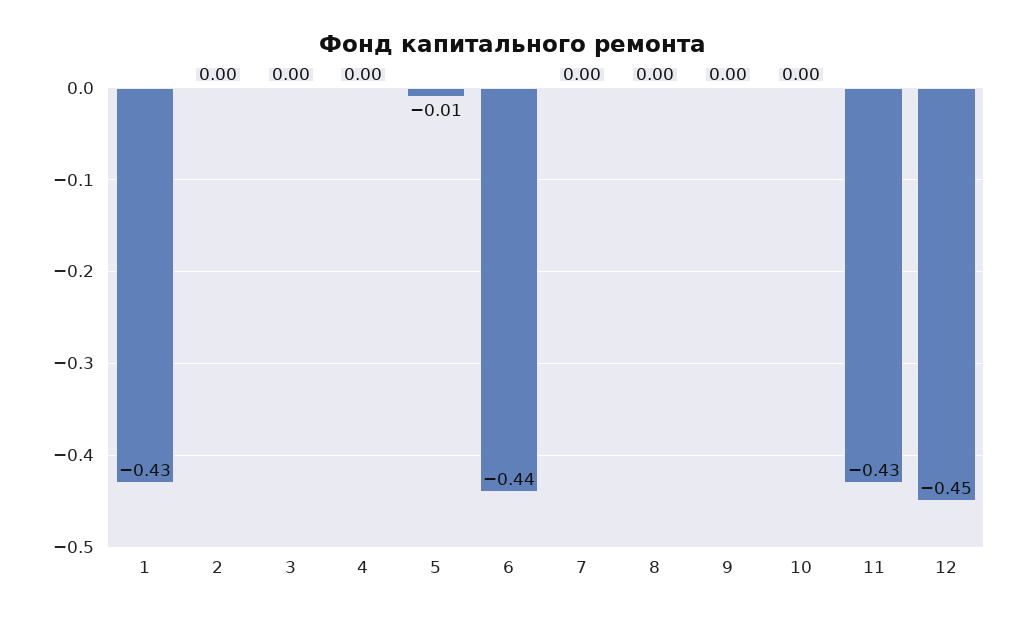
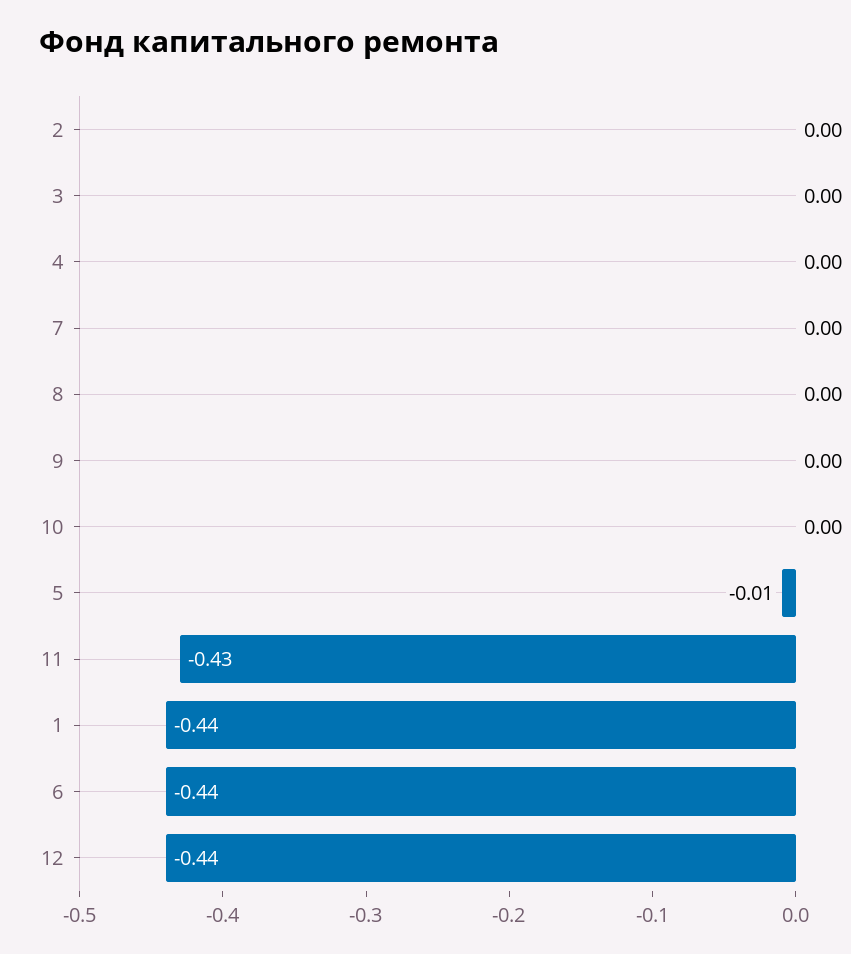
1: -0.43 -> -0.44
12: -0.45 -> -0.44

